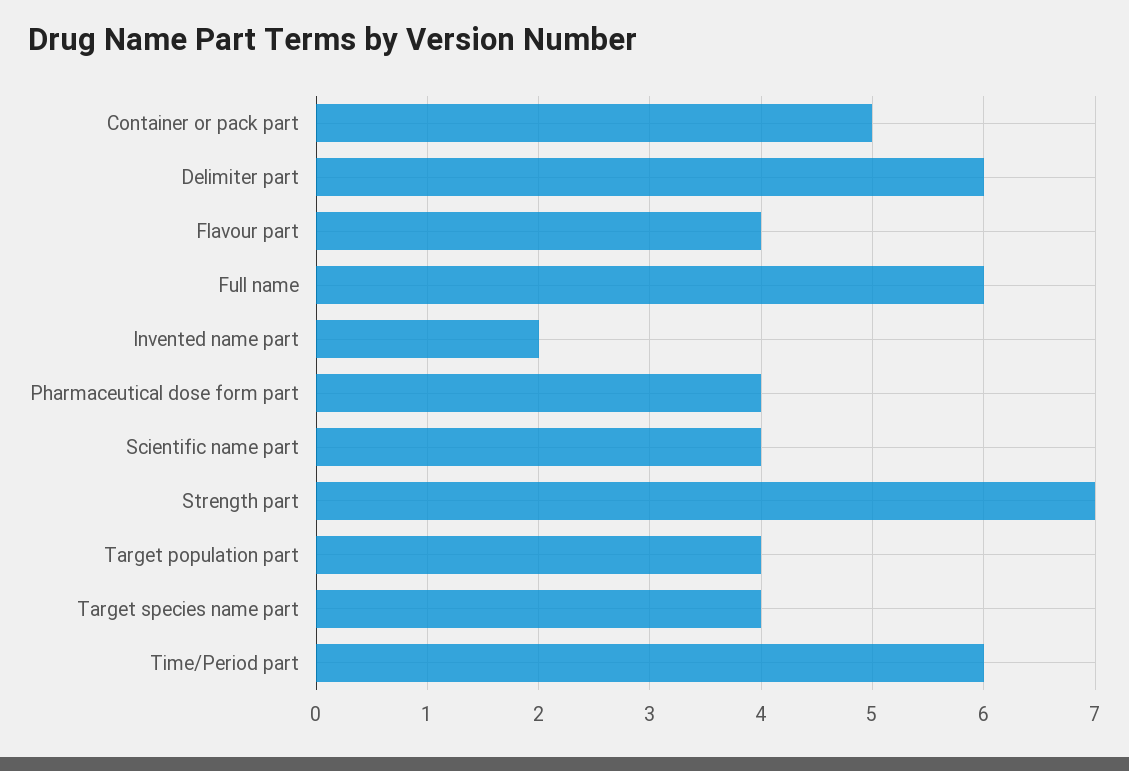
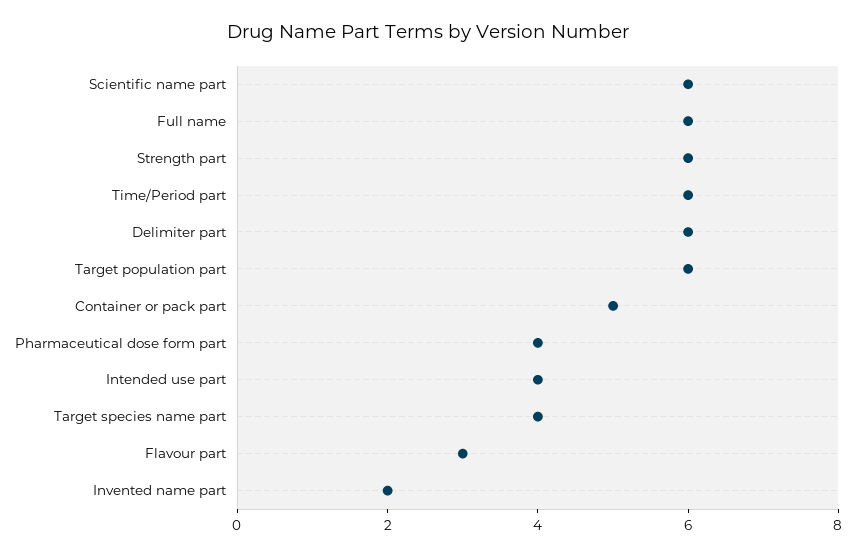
Flavour part: 4 -> 3
Scientific name part: 4 -> 6
Strength part: 7 -> 6
Target population part: 4 -> 6
Intended use part: none -> 4

